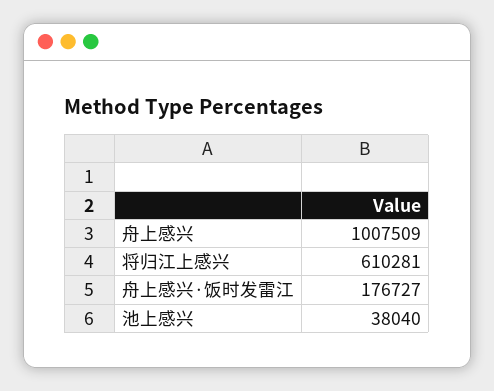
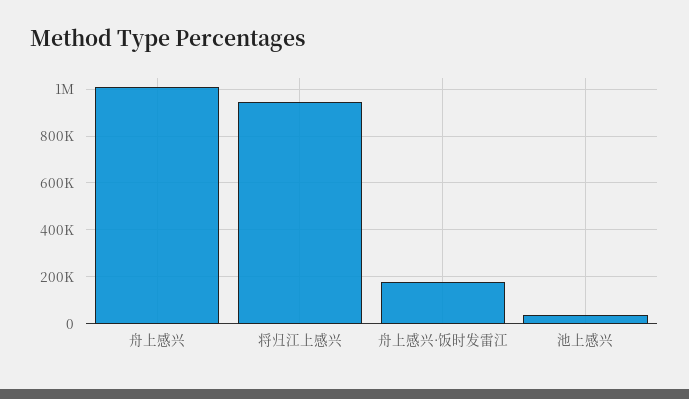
将归江上感兴: 610281 -> 950000

